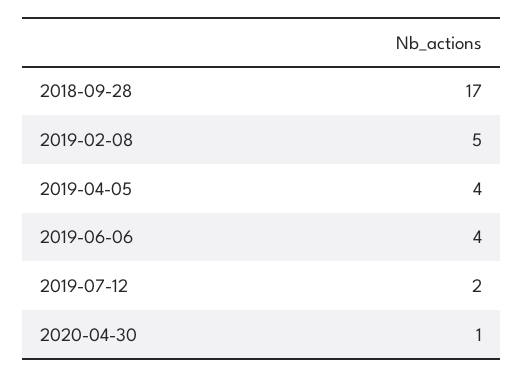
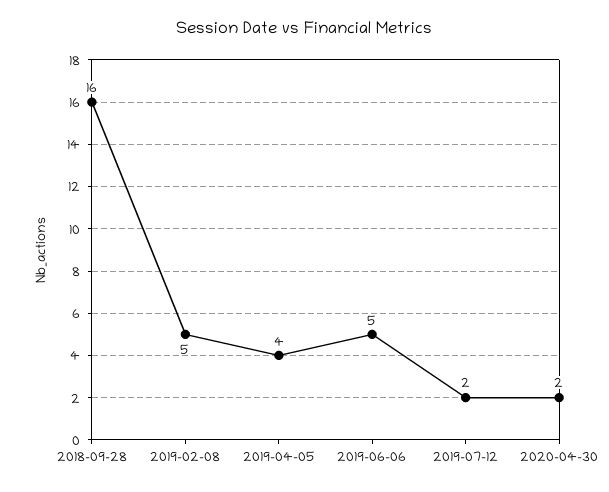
2018-09-28: 17 -> 16
2019-06-06: 4 -> 5
2020-04-30: 1 -> 2

